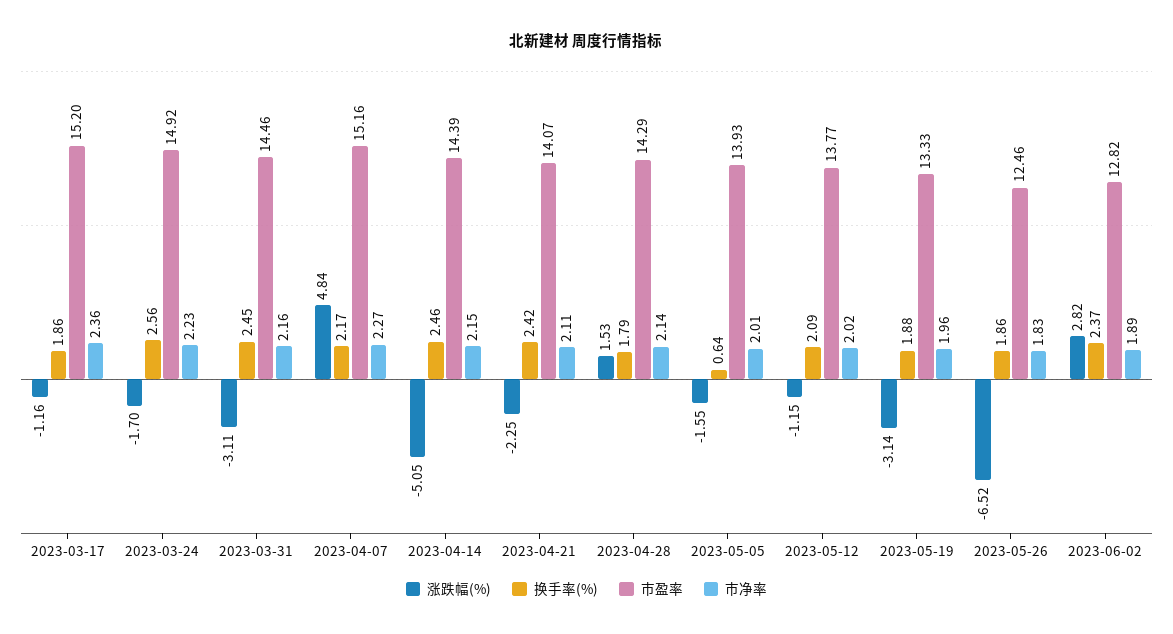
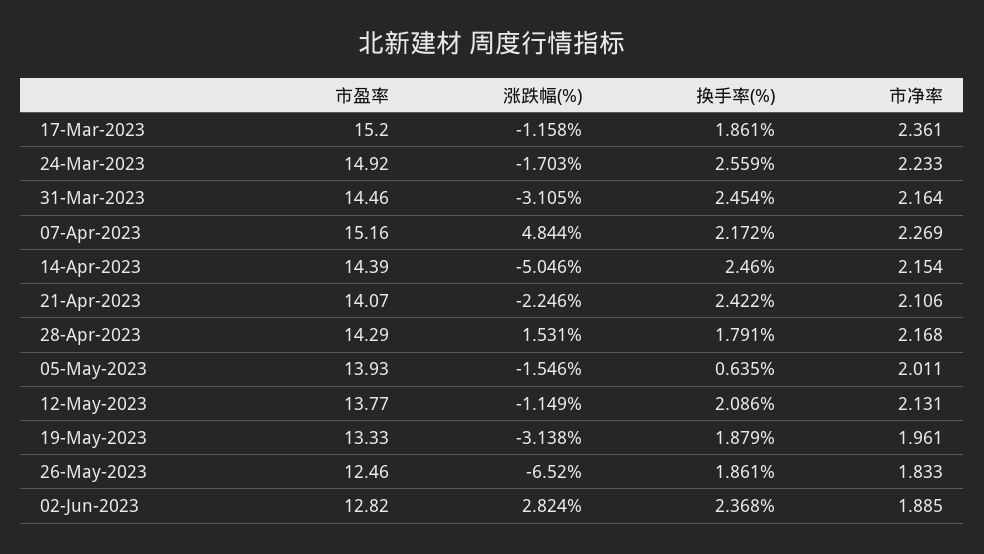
市净率, 2023-04-28: 2.14 -> 2.168
市净率, 2023-05-12: 2.02 -> 2.131

